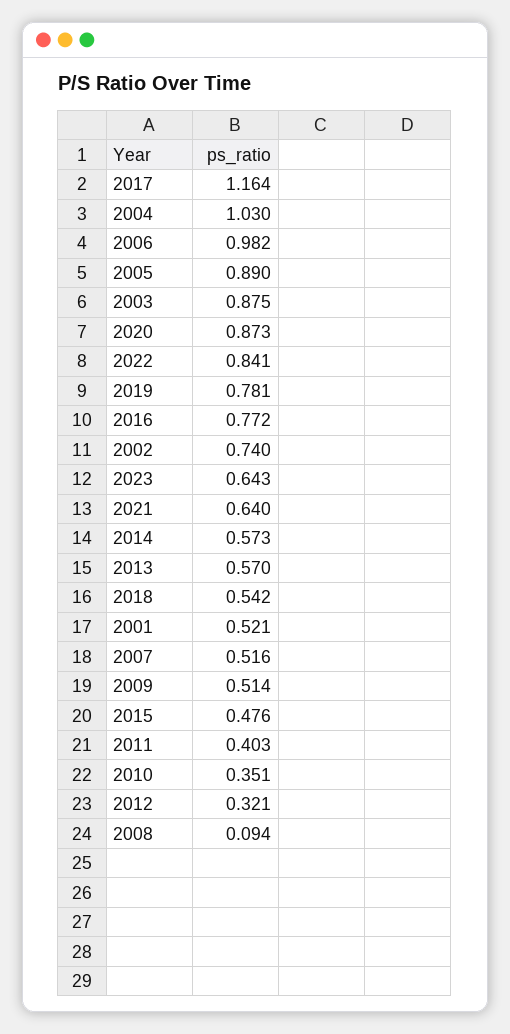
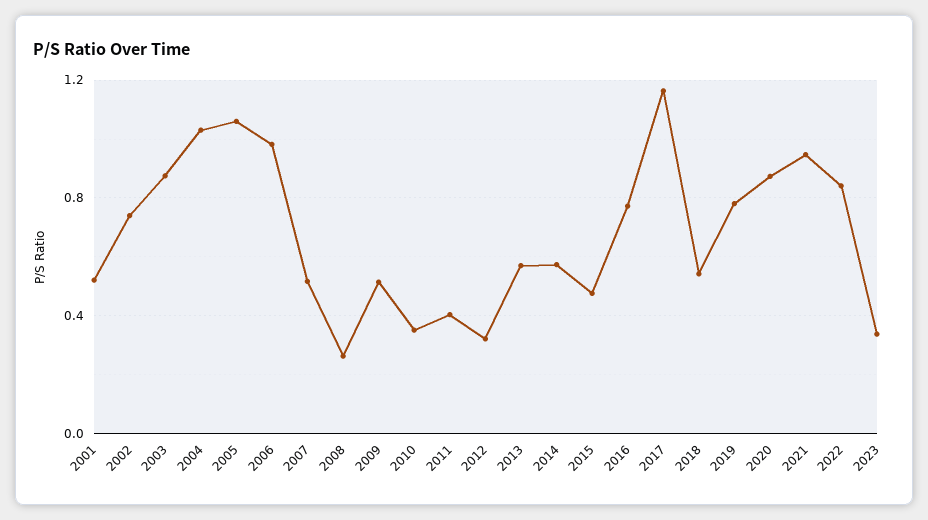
2005: 0.89 -> 1.05
2023: 0.643 -> 0.35
2021: 0.64 -> 0.95
2008: 0.094 -> 0.25

